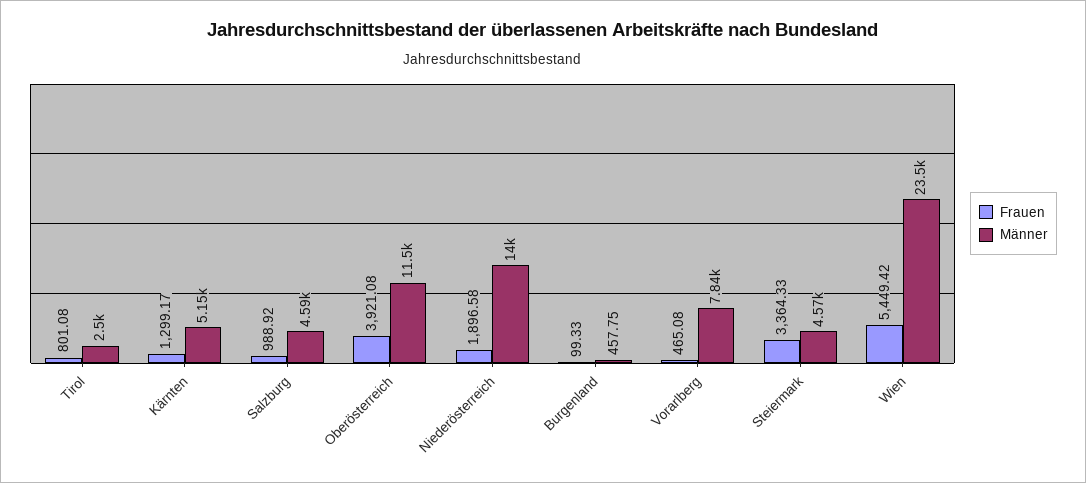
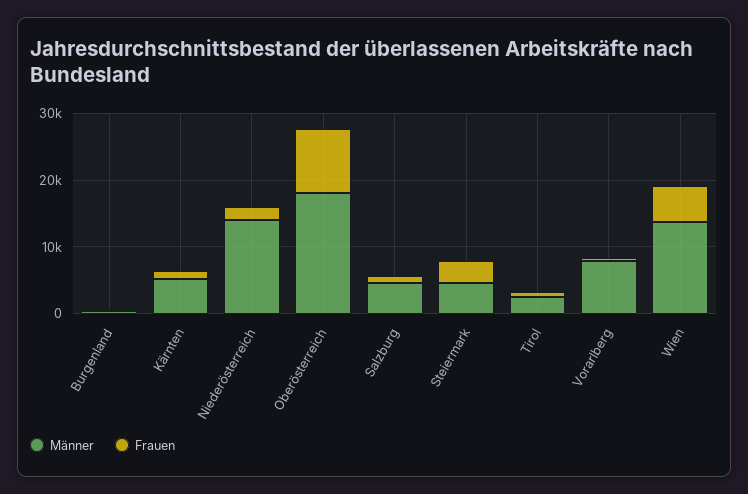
Frauen, Oberösterreich: 3921.08 -> 10000
Männer, Oberösterreich: 11500 -> 18000
Männer, Wien: 23500 -> 14000

